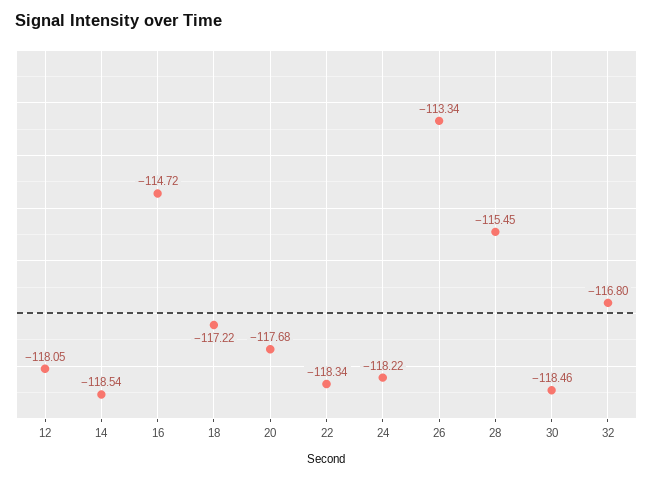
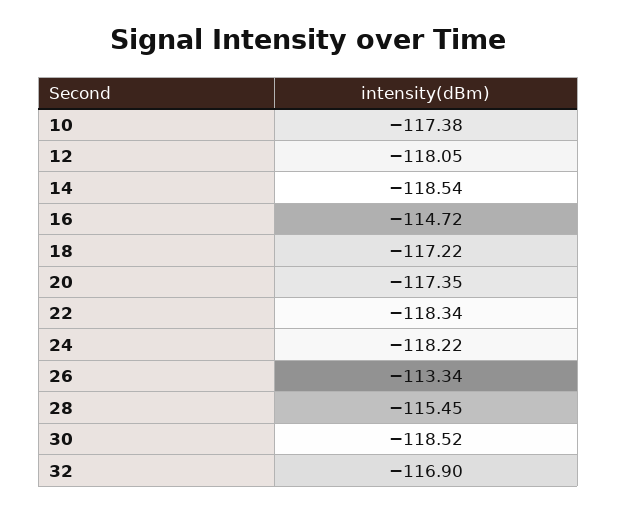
20: -117.68 -> -117.35
30: -118.46 -> -118.52
32: -116.8 -> -116.9
10: none -> -117.38

